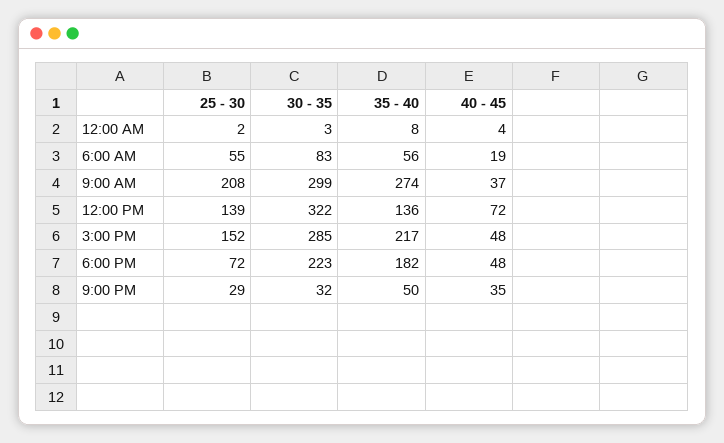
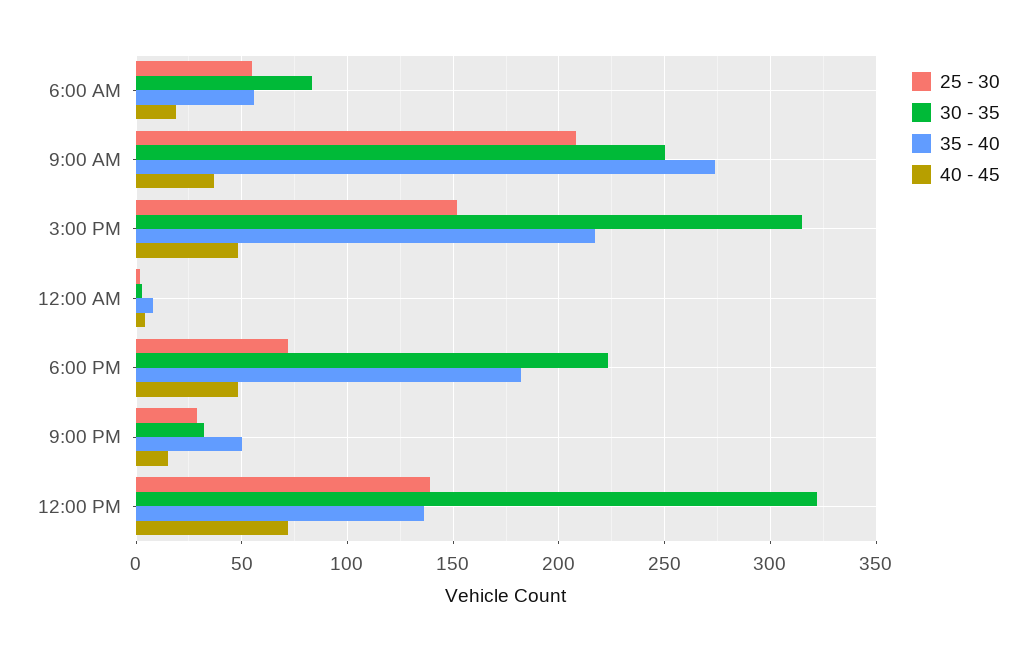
30 - 35, 9:00 AM: 299 -> 250
30 - 35, 3:00 PM: 285 -> 315
40 - 45, 9:00 PM: 35 -> 15

